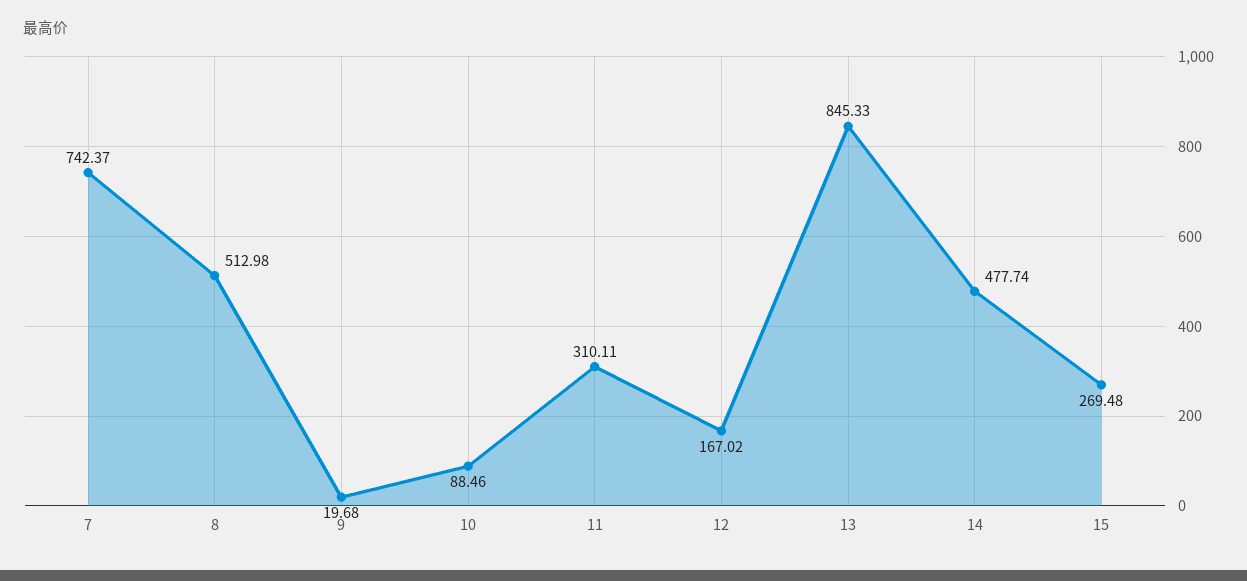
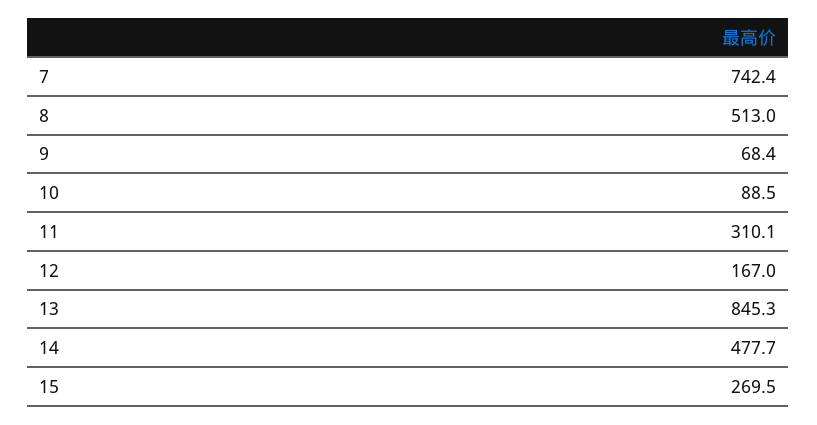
9: 19.68 -> 68.4

